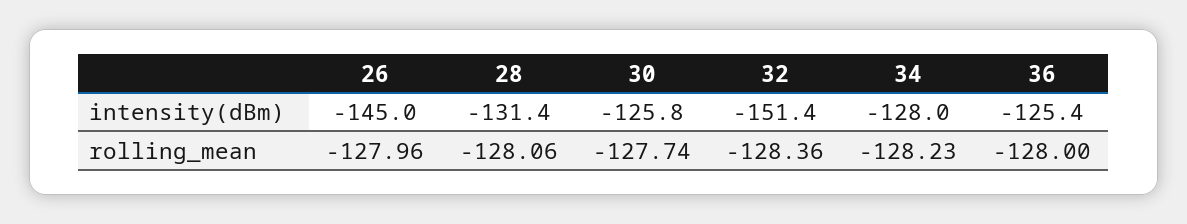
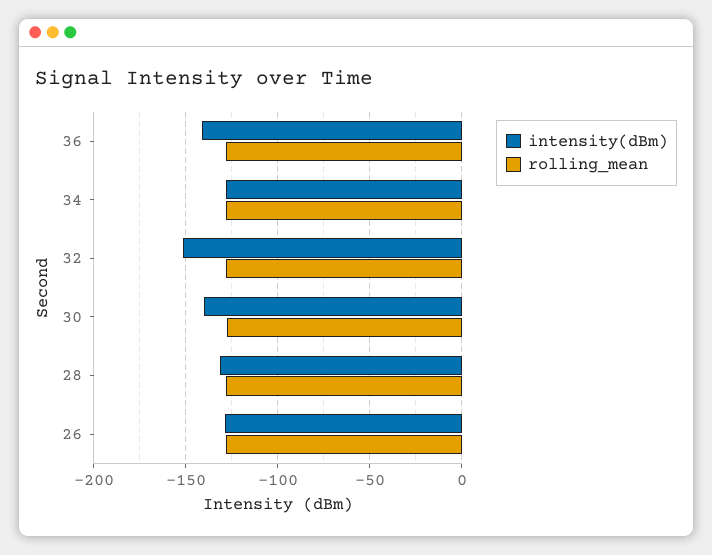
intensity(dBm), 26: -145 -> -130
intensity(dBm), 30: -125.8 -> -140
intensity(dBm), 36: -125.4 -> -140

